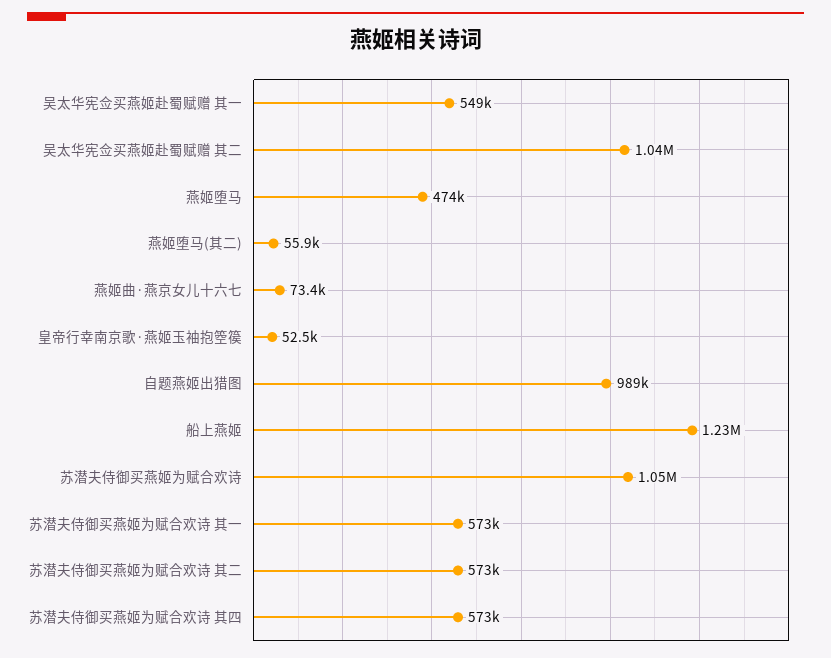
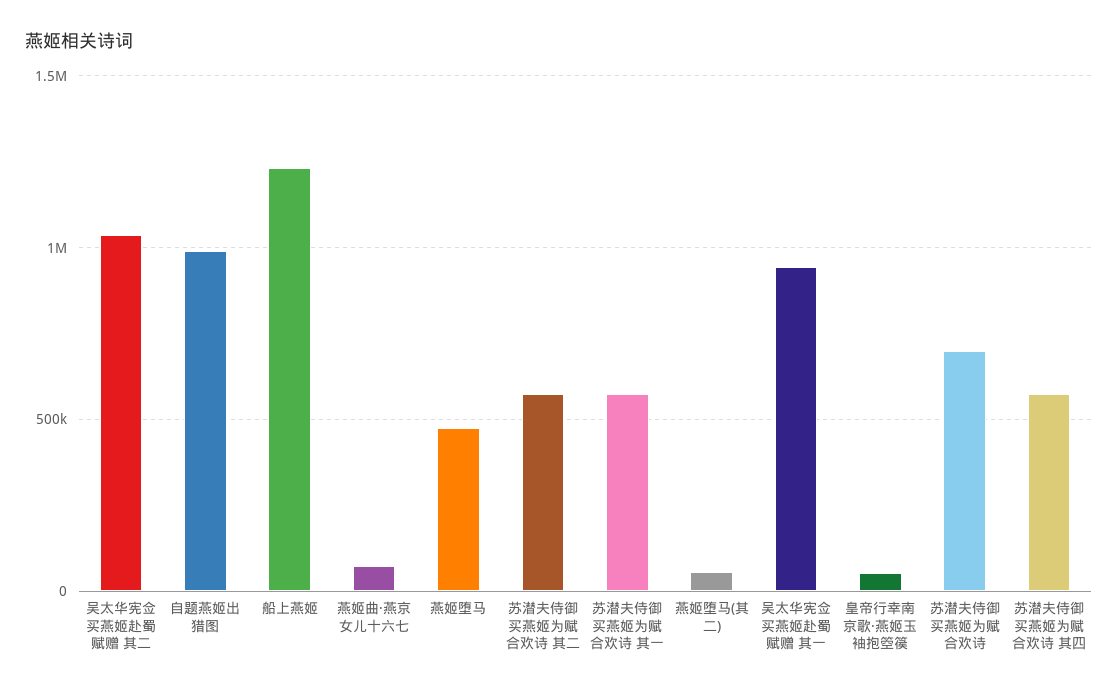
吴太华宪佥买燕姬赴蜀赋赠 其一: 549000 -> 950000
苏潜夫侍御买燕姬为赋合欢诗: 1050000 -> 700000

